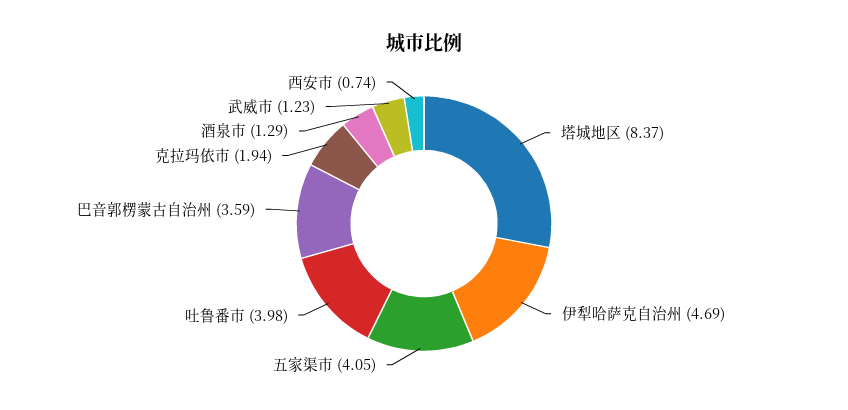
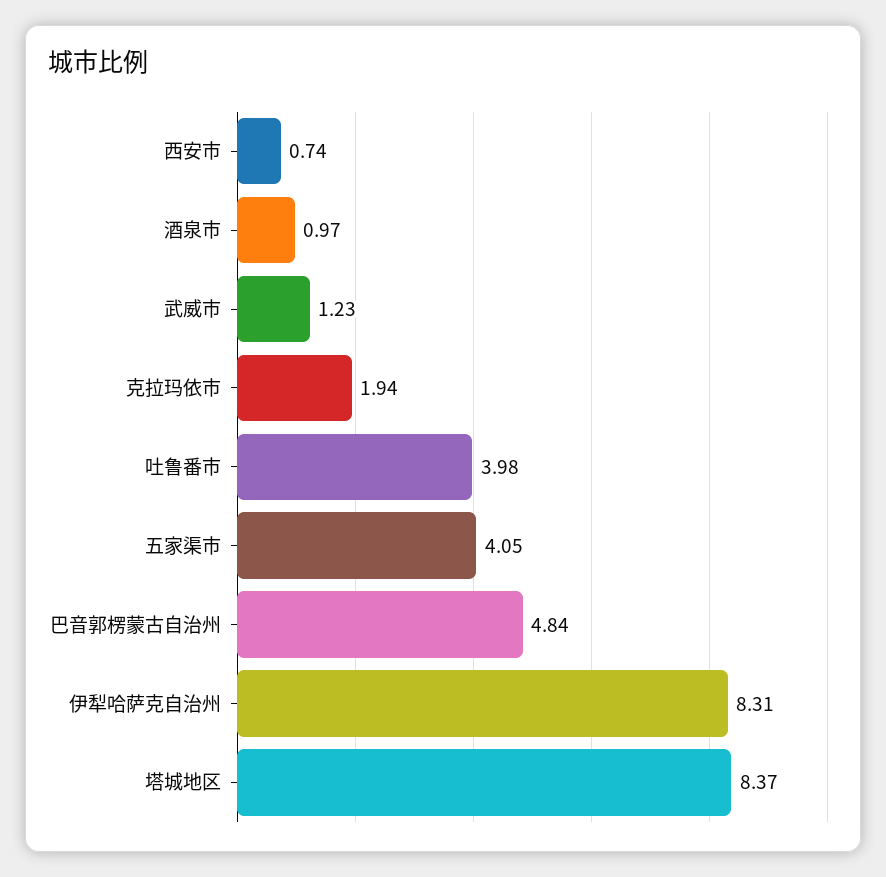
伊犁哈萨克自治州: 4.69 -> 8.31
巴音郭楞蒙古自治州: 3.59 -> 4.84
酒泉市: 1.29 -> 0.97

